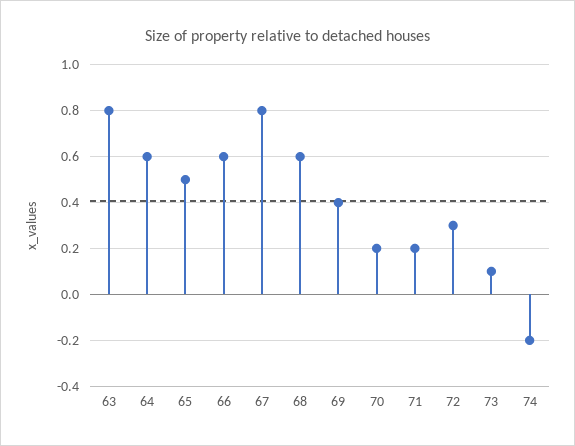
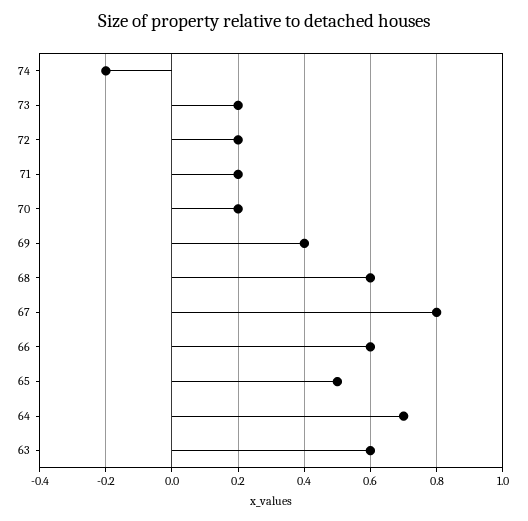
63: 0.8 -> 0.6
64: 0.6 -> 0.7
72: 0.3 -> 0.2
73: 0.1 -> 0.2

